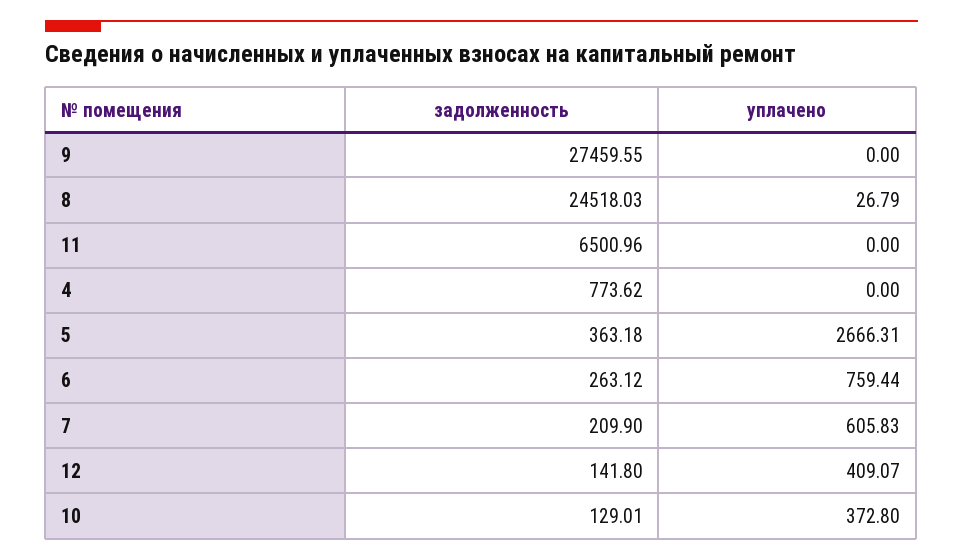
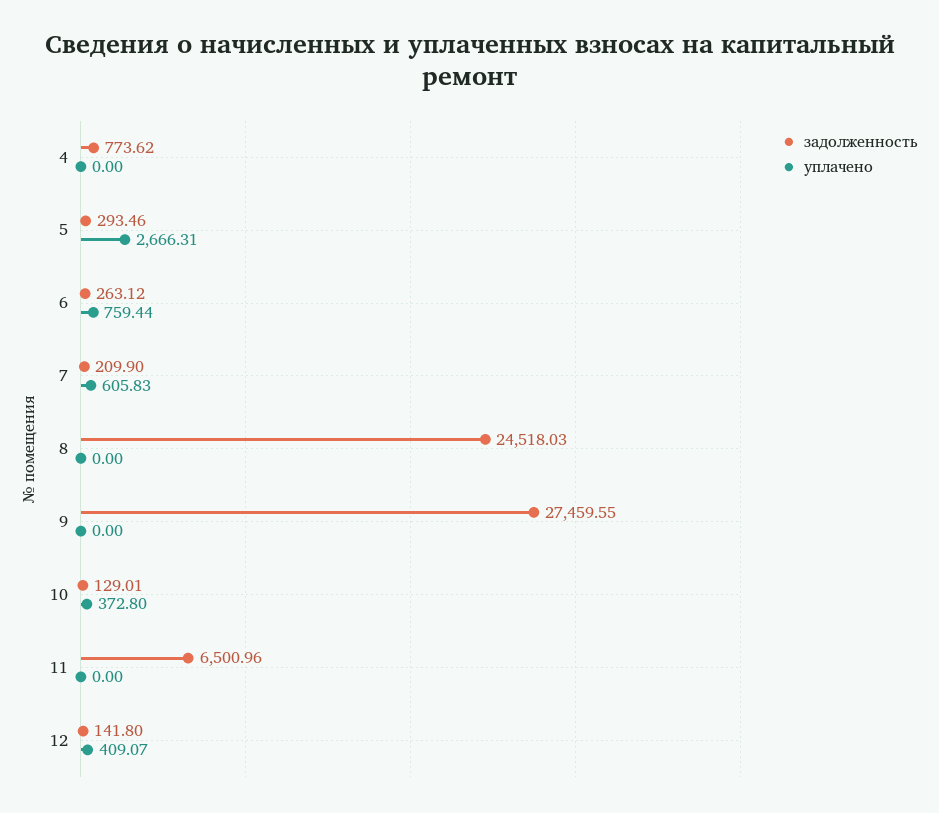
уплачено, 8: 26.79 -> 0
задолженность, 5: 363.18 -> 293.46

